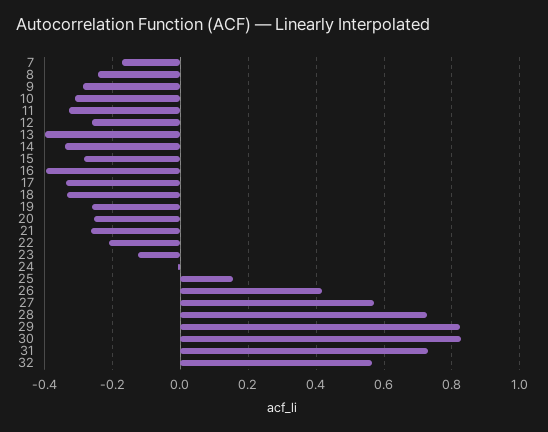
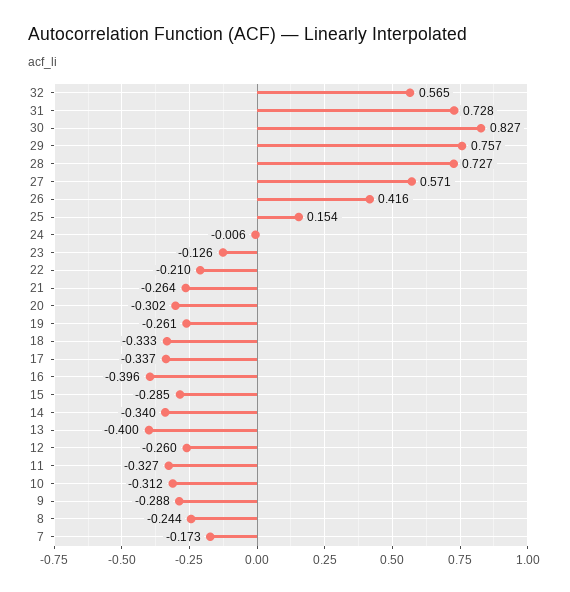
20: -0.26 -> -0.302
29: 0.82 -> 0.757

